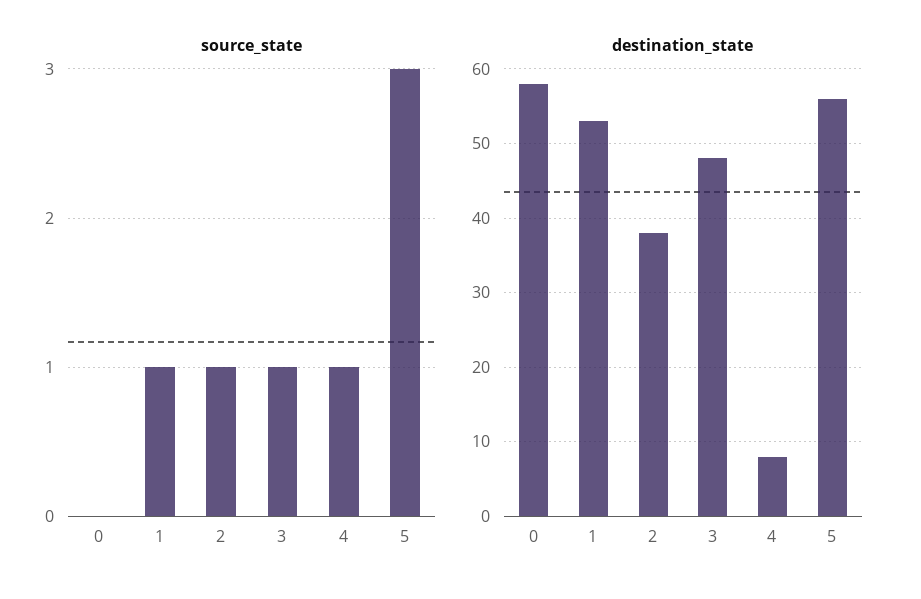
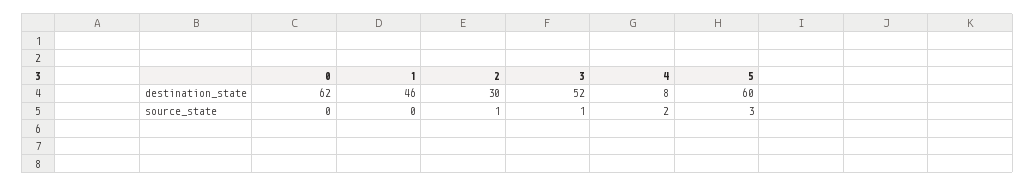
source_state, 1: 1 -> 0
source_state, 4: 1 -> 2
destination_state, 0: 58 -> 62
destination_state, 1: 53 -> 46
destination_state, 2: 38 -> 30
destination_state, 3: 48 -> 52
destination_state, 5: 56 -> 60

